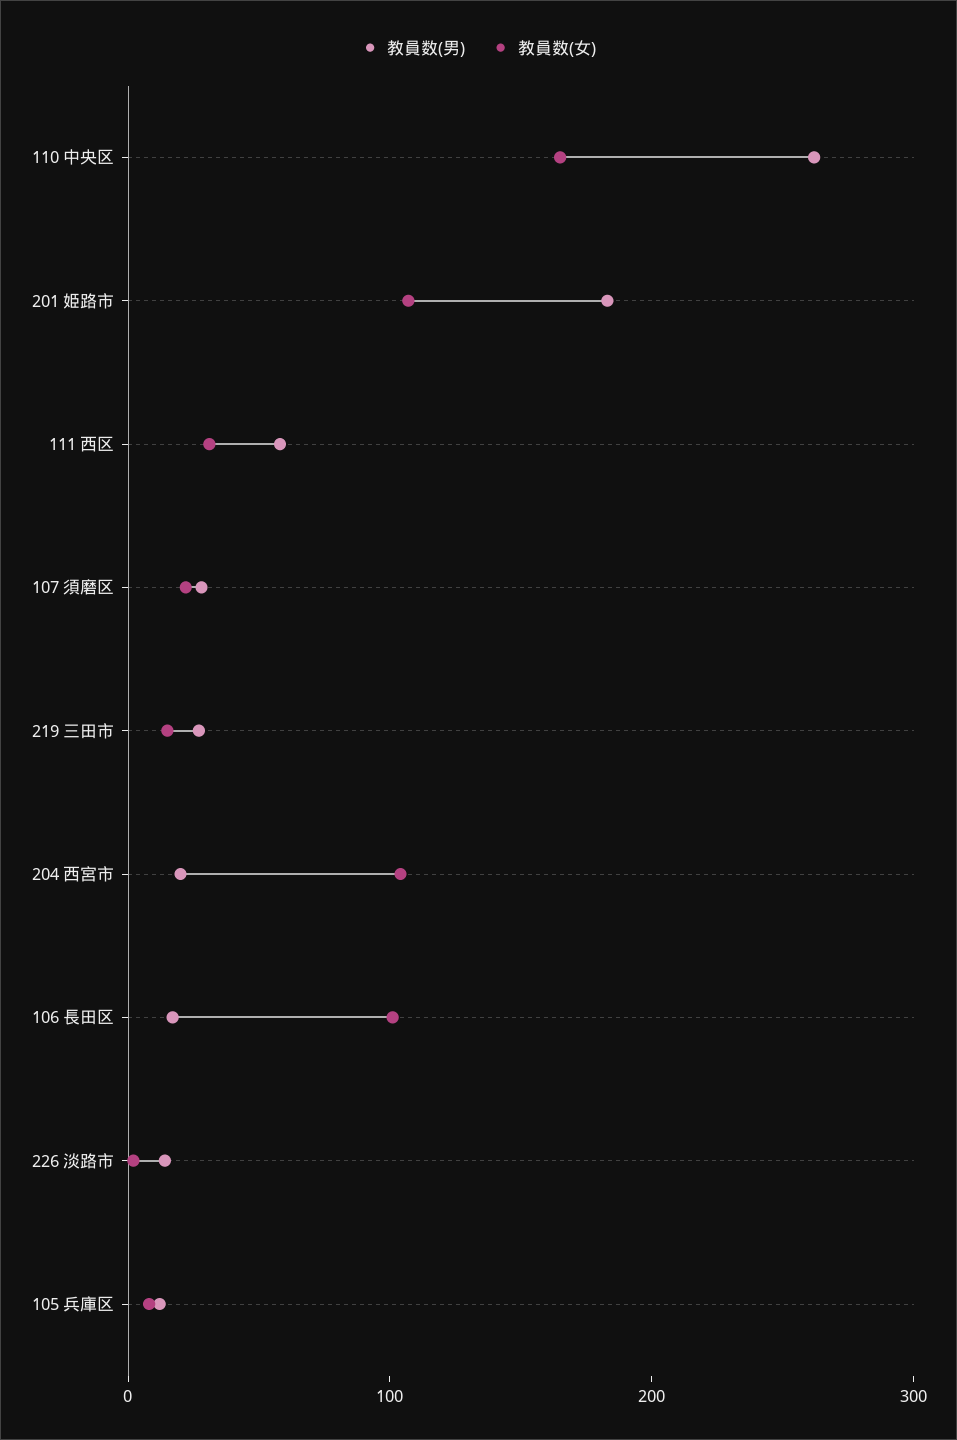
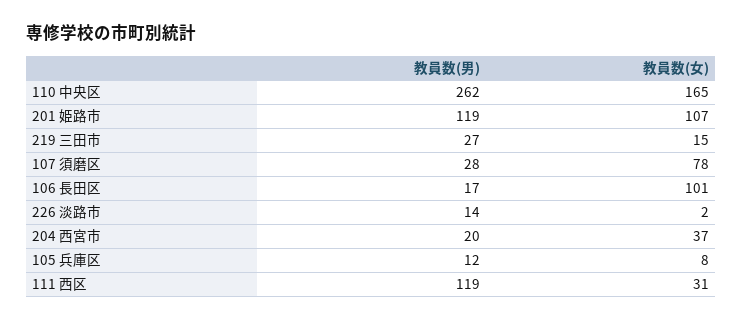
教員数(男), 201 姫路市: 180 -> 119
教員数(男), 111 西区: 60 -> 119
教員数(女), 107 須磨区: 20 -> 78
教員数(女), 204 西宮市: 100 -> 37

